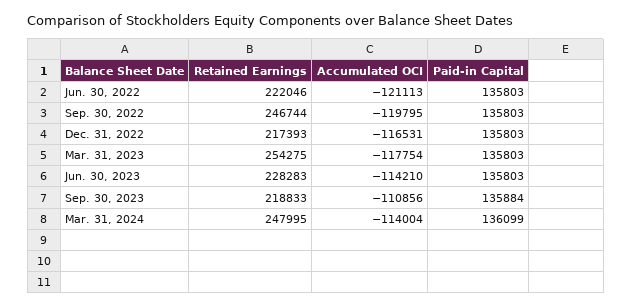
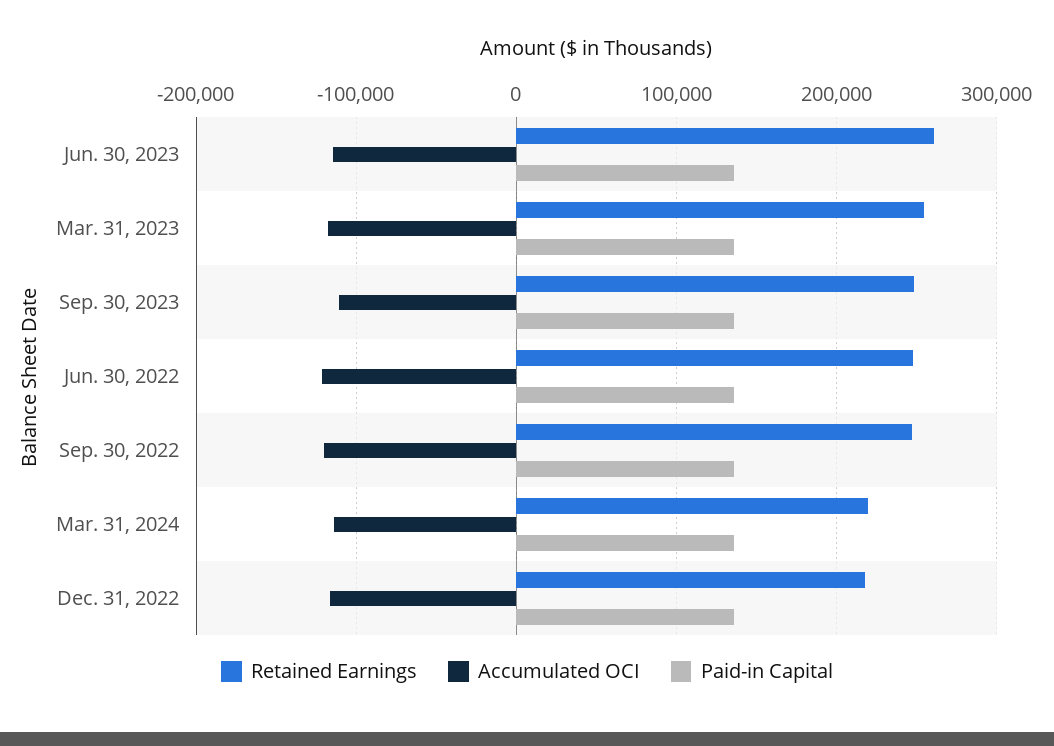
Retained Earnings, Jun. 30, 2022: 222046 -> 250000
Retained Earnings, Jun. 30, 2023: 228283 -> 260000
Retained Earnings, Sep. 30, 2023: 218833 -> 250000
Retained Earnings, Mar. 31, 2024: 247995 -> 220000

